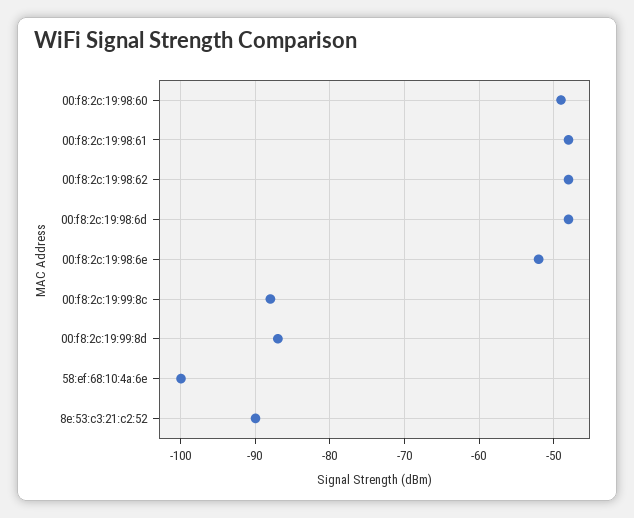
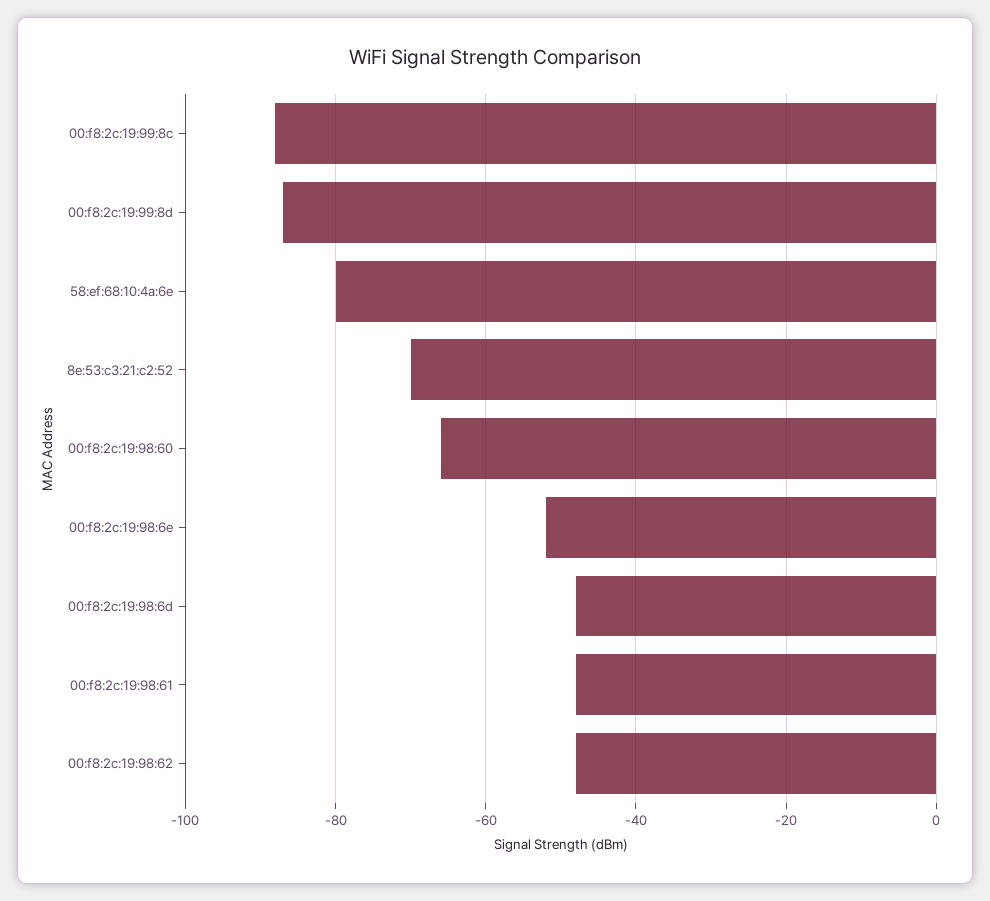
00:f8:2c:19:98:60: -49 -> -65
58:ef:68:10:4a:6e: -100 -> -80
8e:53:c3:21:c2:52: -90 -> -70

